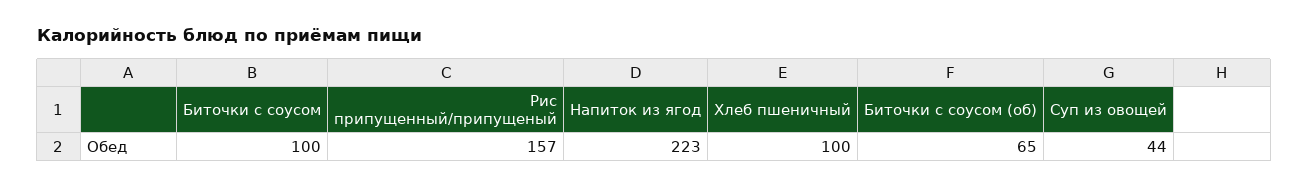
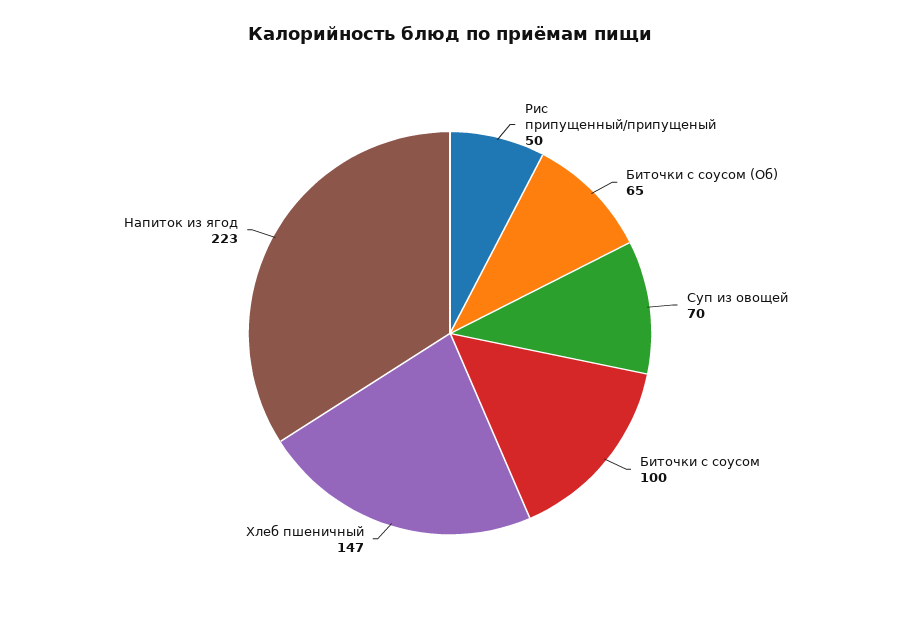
Рис припущенный/припущеный: 157 -> 50
Хлеб пшеничный: 100 -> 147
Суп из овощей: 44 -> 70

